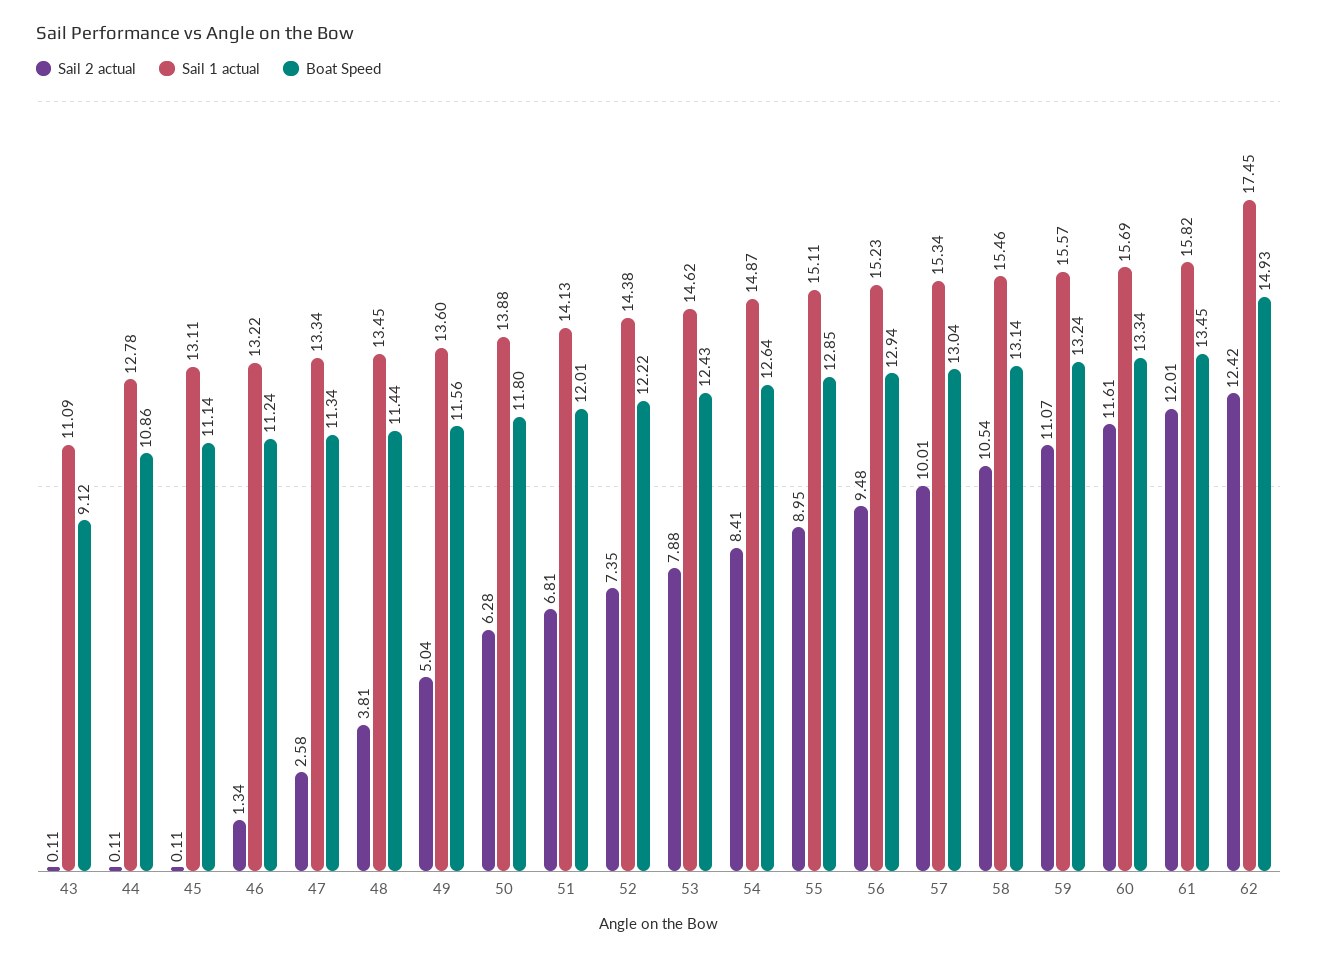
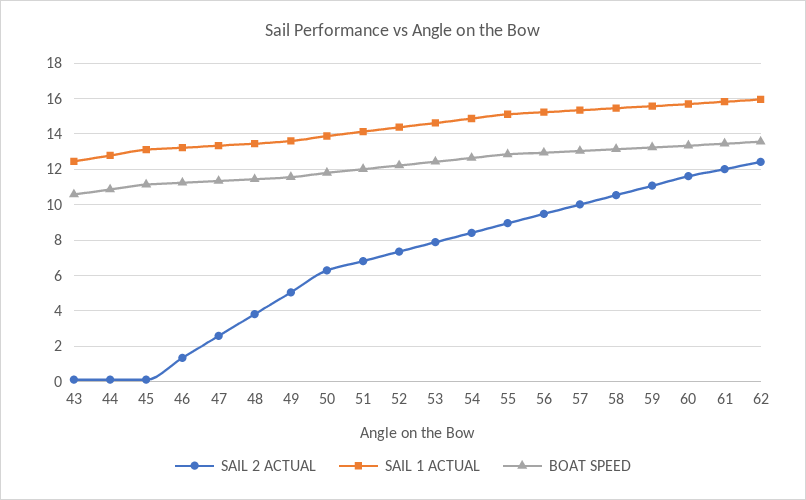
Sail 1 actual, 43: 11.09 -> 12.5
Boat Speed, 43: 9.12 -> 10.5
Sail 1 actual, 62: 17.45 -> 16
Boat Speed, 62: 14.93 -> 13.5

